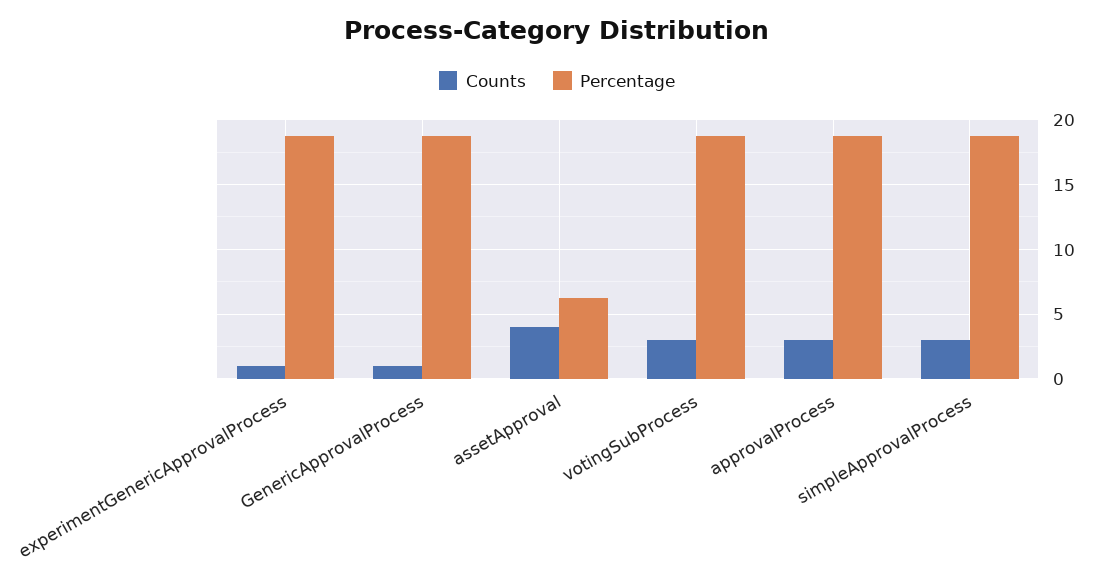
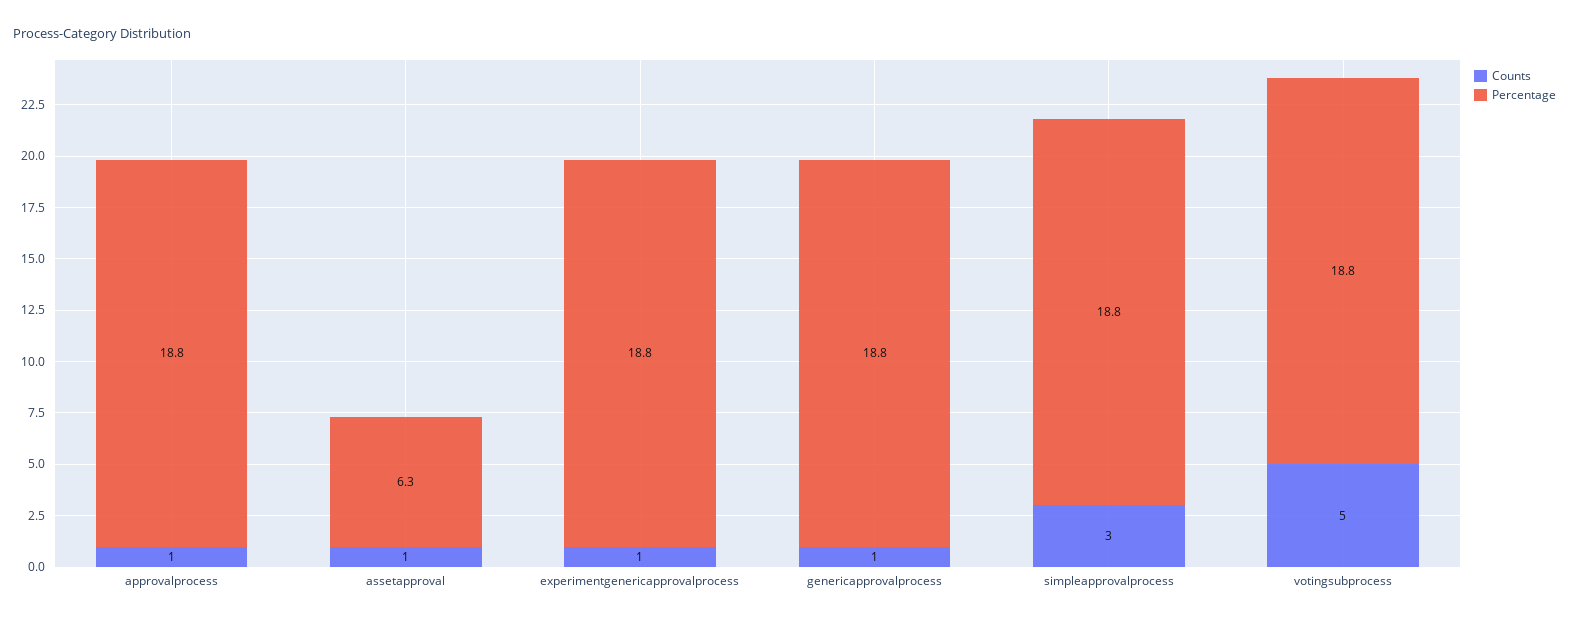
Counts, assetApproval: 4 -> 1
Counts, votingSubProcess: 3 -> 5
Counts, approvalProcess: 3 -> 1

